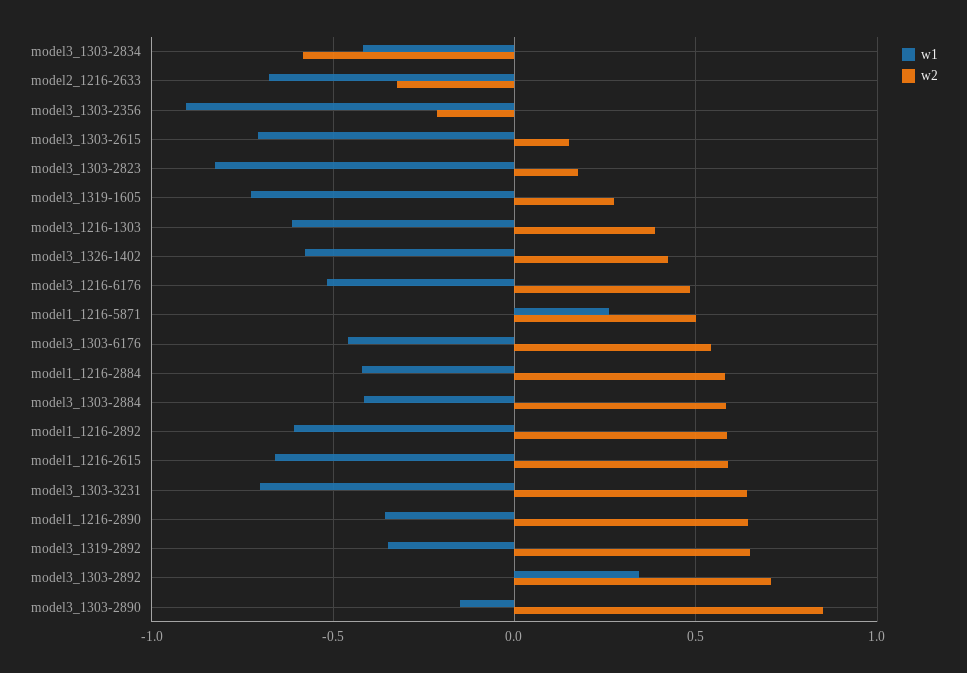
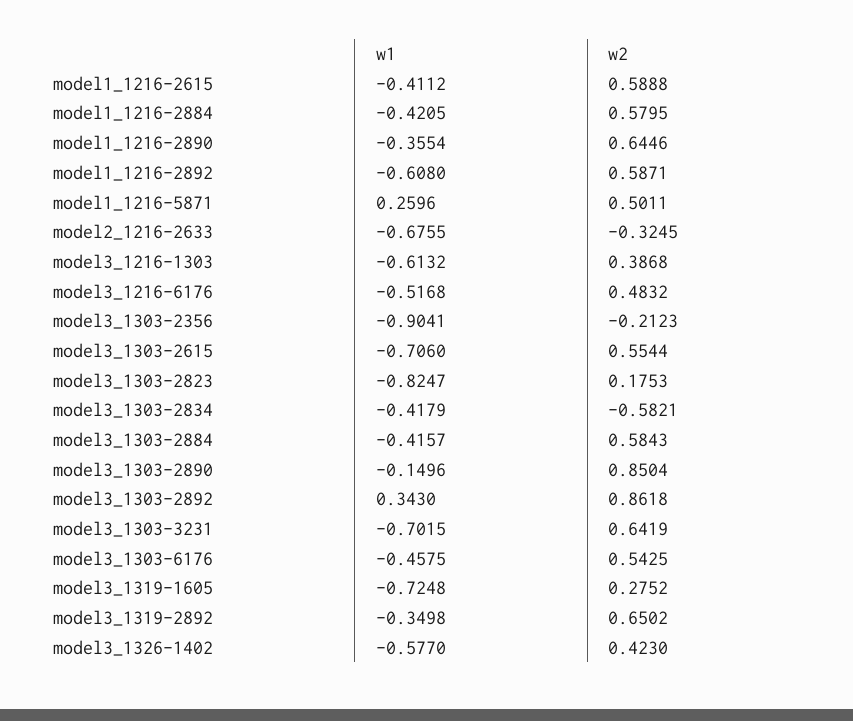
w2, model3_1303-2615: 0.15 -> 0.5544
w1, model1_1216-2615: -0.65 -> -0.4112
w2, model3_1303-2892: 0.7 -> 0.8618

